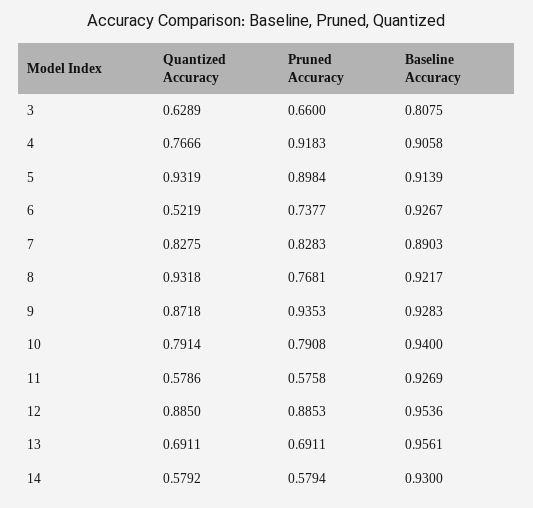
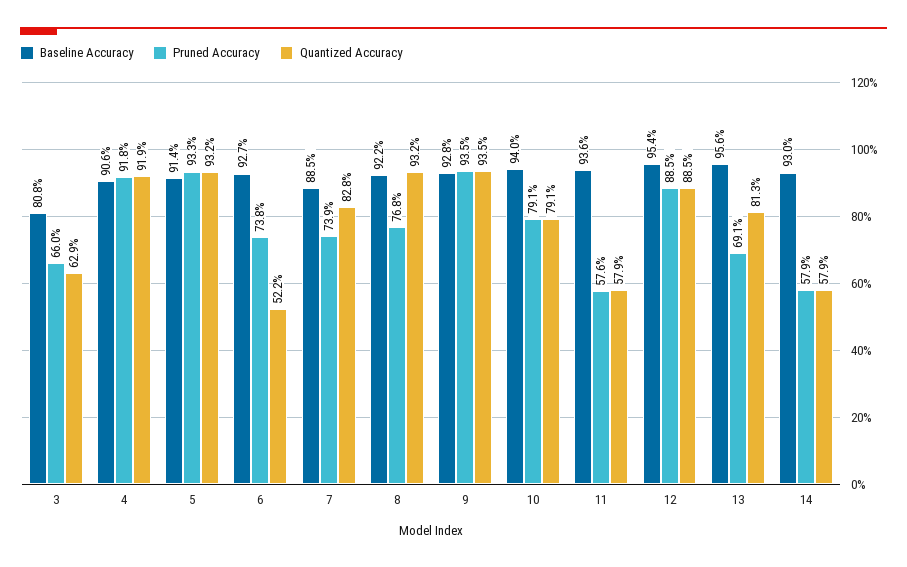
Quantized Accuracy, 4: 0.7666 -> 0.919
Pruned Accuracy, 5: 0.8984 -> 0.933
Pruned Accuracy, 7: 0.8283 -> 0.739
Baseline Accuracy, 7: 0.8903 -> 0.885
Quantized Accuracy, 9: 0.8718 -> 0.935
Baseline Accuracy, 11: 0.9269 -> 0.936
Quantized Accuracy, 13: 0.6911 -> 0.813

